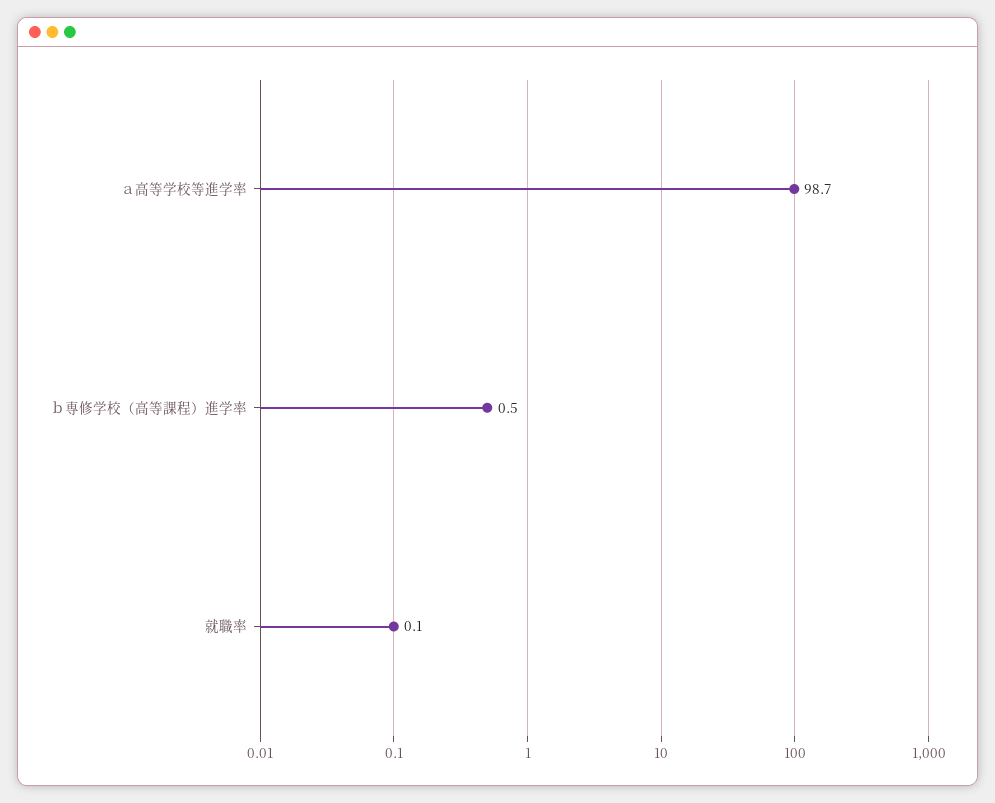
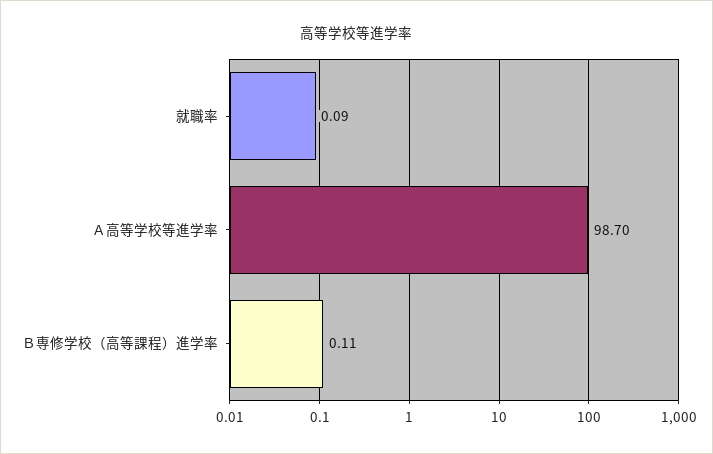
ｂ専修学校（高等課程）進学率: 0.5 -> 0.11

